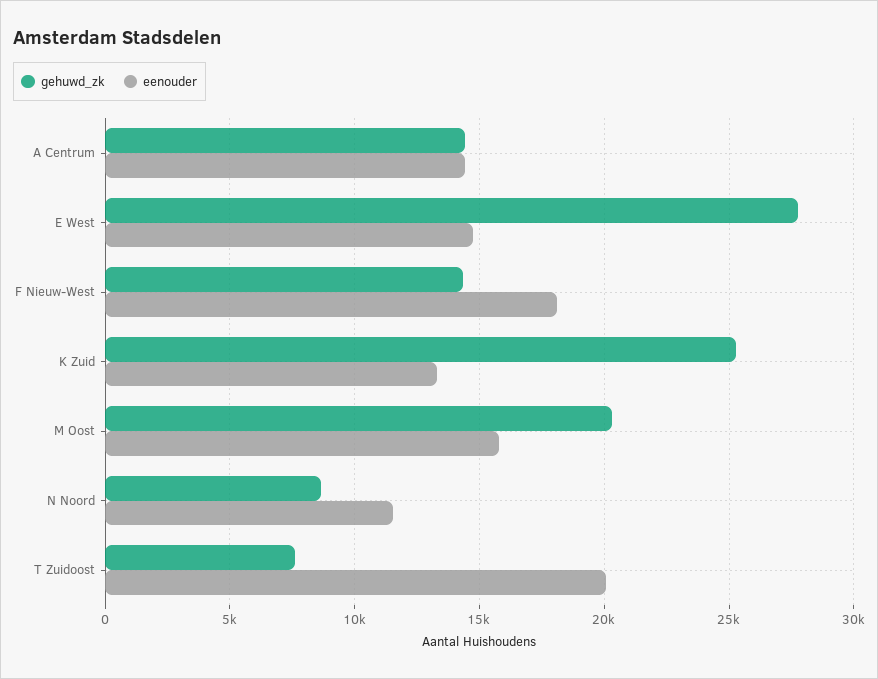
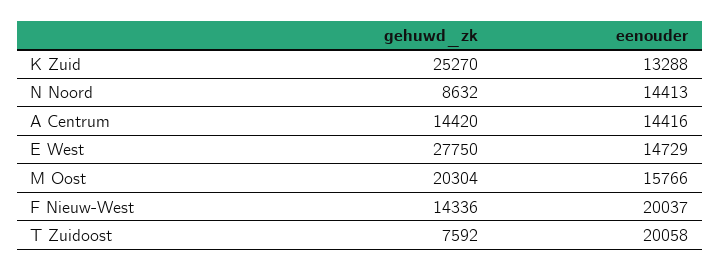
eenouder, F Nieuw-West: 18000 -> 20037
eenouder, N Noord: 11500 -> 14413

